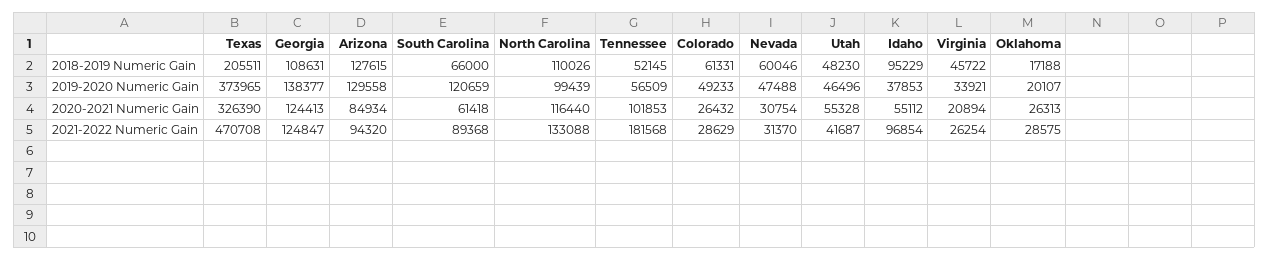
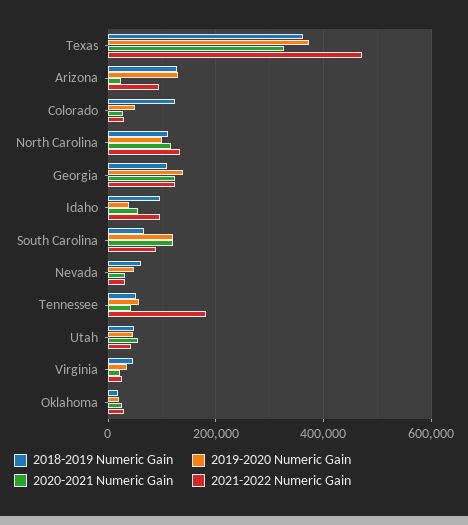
2018-2019 Numeric Gain, Texas: 205511 -> 360000
2018-2019 Numeric Gain, Colorado: 61331 -> 120000
2020-2021 Numeric Gain, Arizona: 84934 -> 20000
2020-2021 Numeric Gain, South Carolina: 61418 -> 120000
2020-2021 Numeric Gain, Tennessee: 101853 -> 40000

